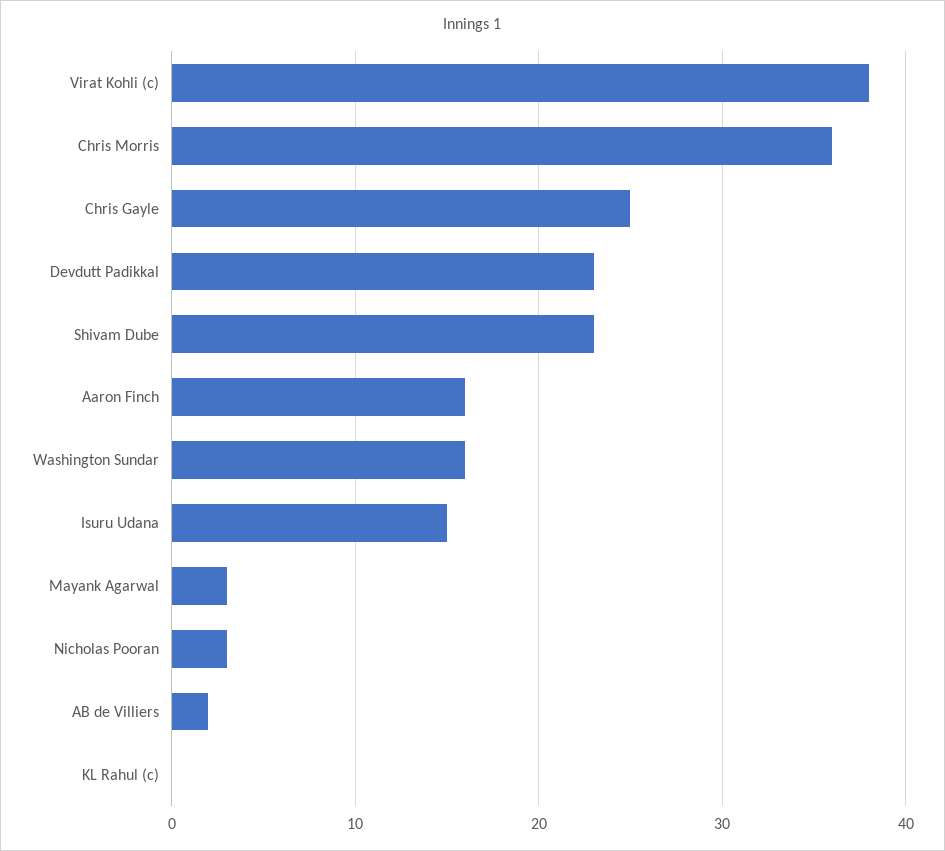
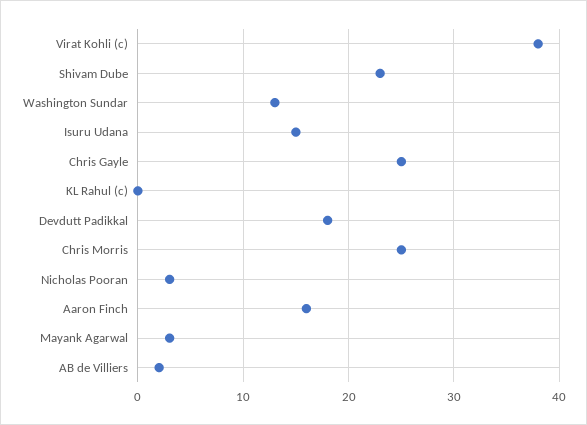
Chris Morris: 36 -> 25
Devdutt Padikkal: 23 -> 18
Washington Sundar: 16 -> 13

